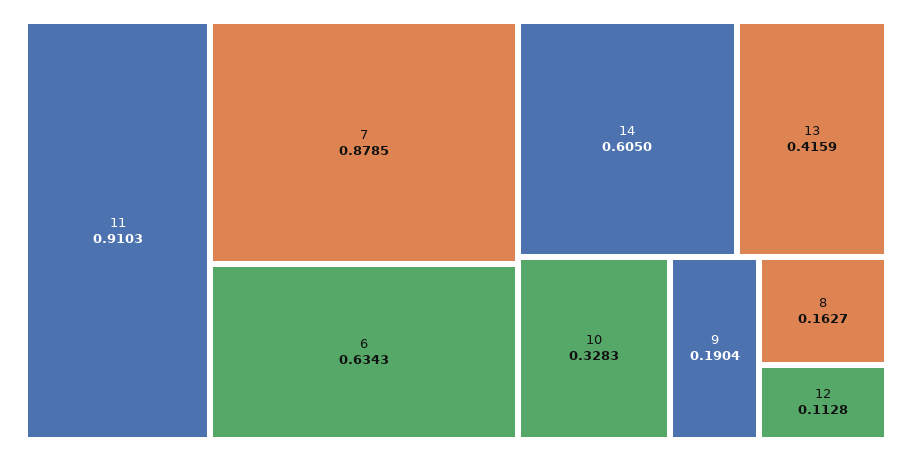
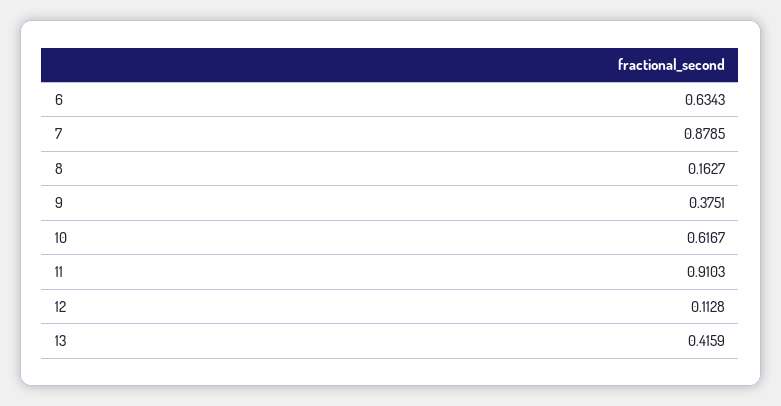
14: 0.605 -> none
10: 0.3283 -> 0.6167
9: 0.1904 -> 0.3751

